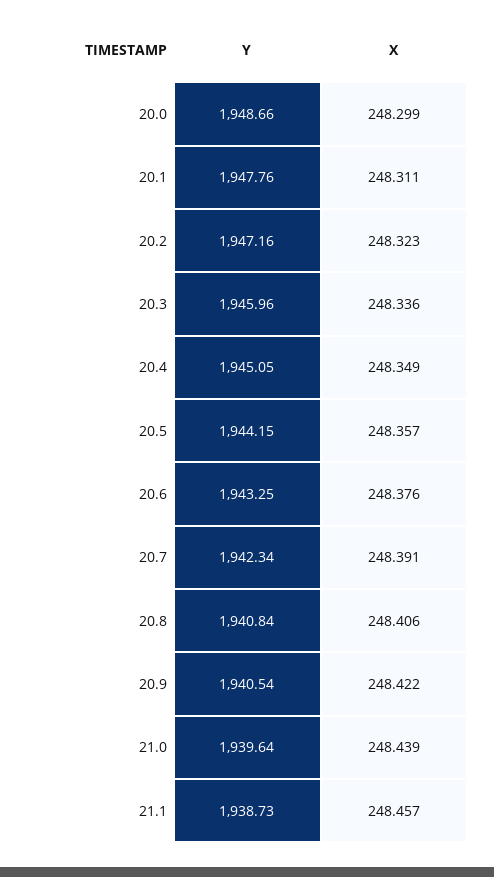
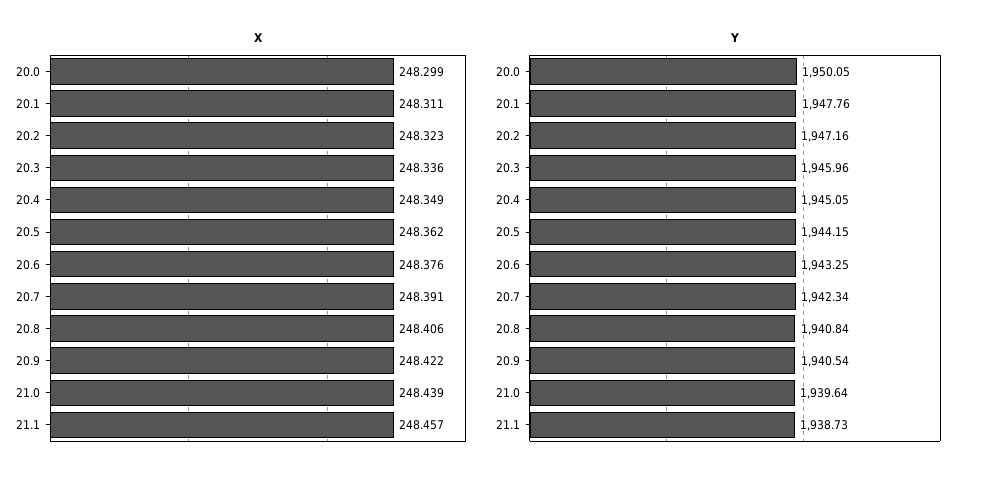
Y, 20.0: 1948.66 -> 1950.05
X, 20.5: 248.357 -> 248.362

